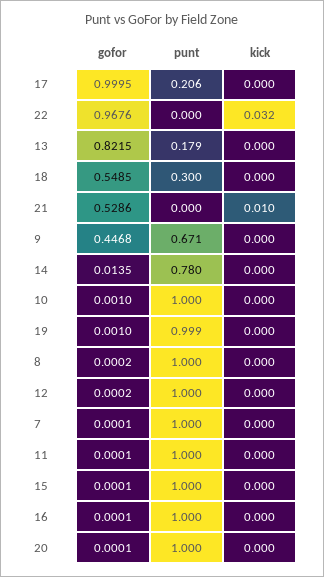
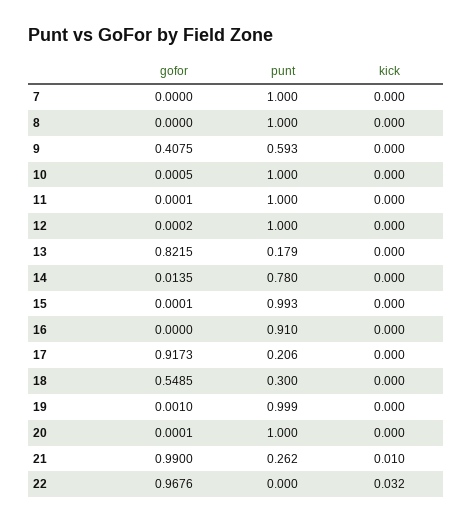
gofor, 17: 0.9995 -> 0.9173
gofor, 21: 0.5286 -> 0.99
punt, 21: 0 -> 0.262
gofor, 9: 0.4468 -> 0.4075
punt, 9: 0.671 -> 0.593
gofor, 10: 0.001 -> 0.0005
gofor, 8: 0.0002 -> 0
gofor, 7: 0.0001 -> 0
punt, 15: 1 -> 0.993
gofor, 16: 0.0001 -> 0
punt, 16: 1 -> 0.91

